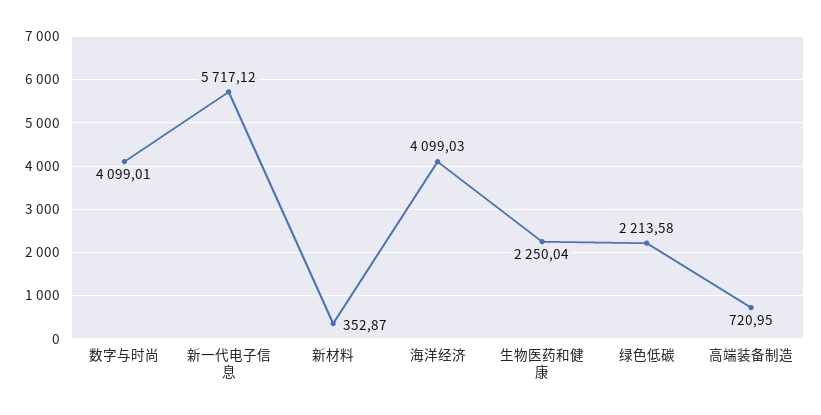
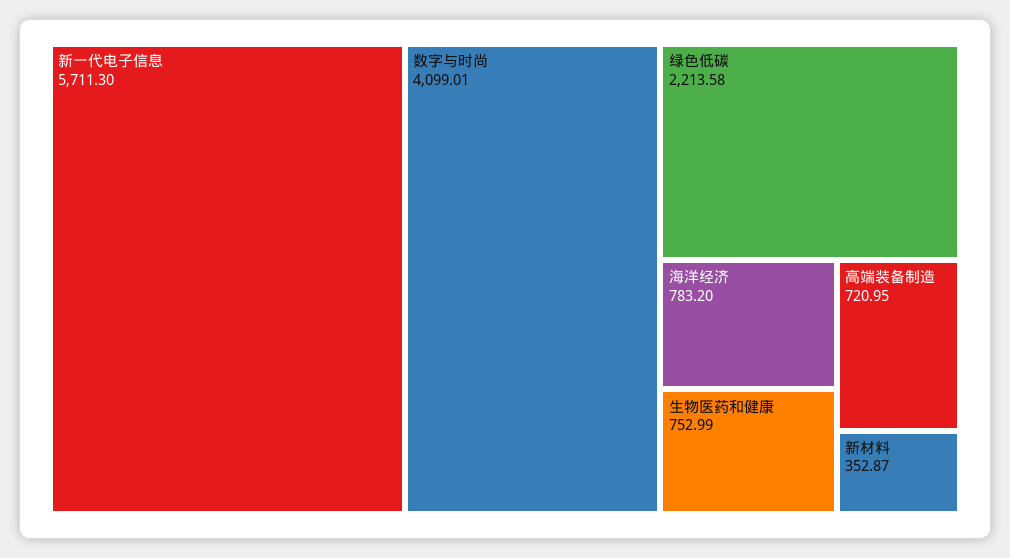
新一代电子信息: 5717.12 -> 5711.3
海洋经济: 4099.03 -> 783.2
生物医药和健康: 2250.04 -> 752.99

